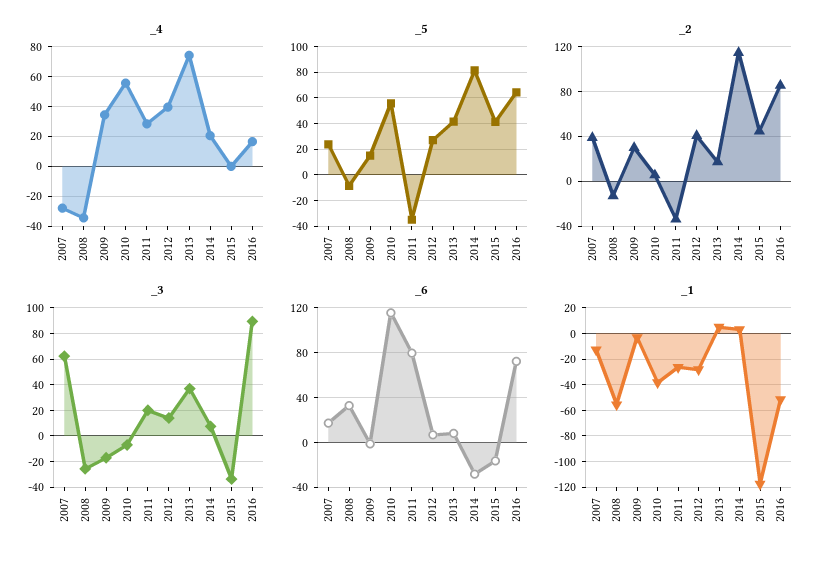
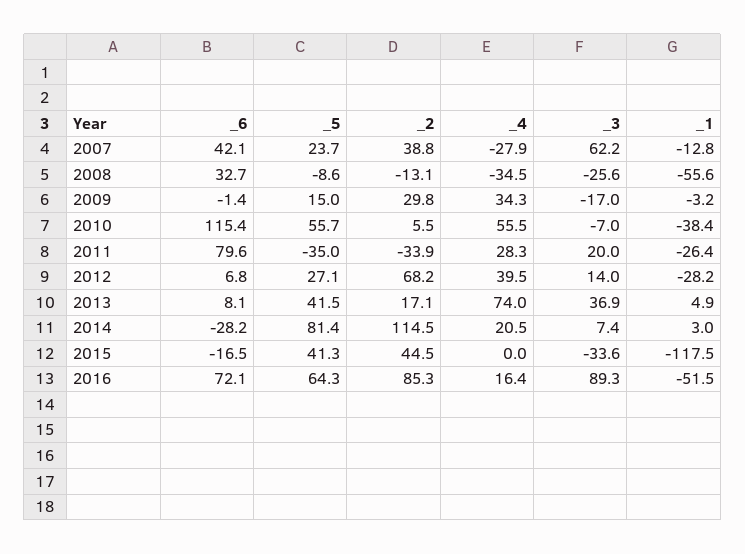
_2, 2012: 40 -> 68.2
_6, 2007: 20 -> 42.1

